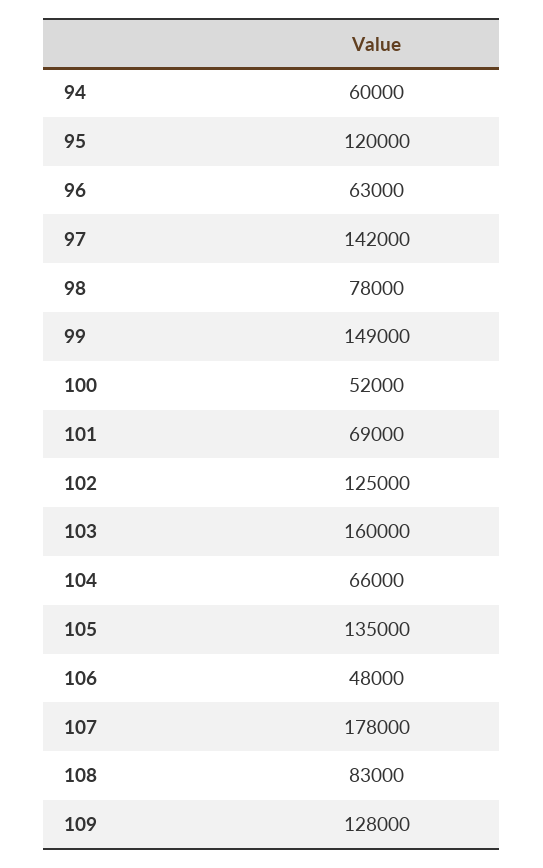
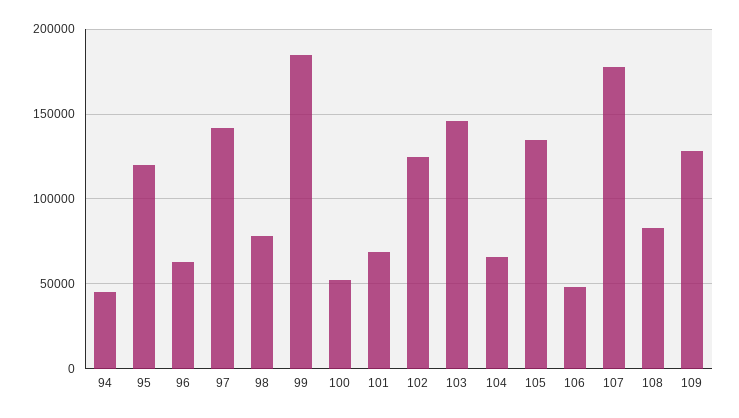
94: 60000 -> 45000
99: 149000 -> 185000
103: 160000 -> 145000

